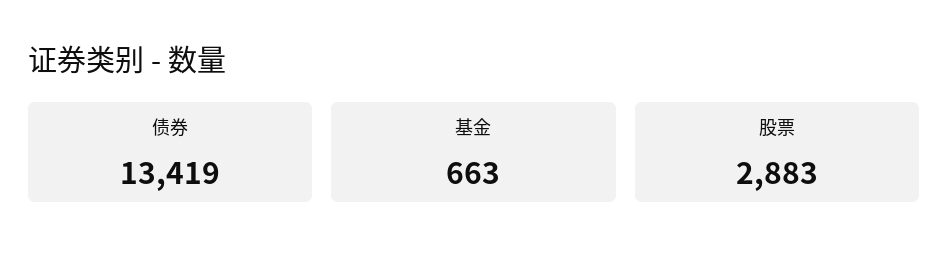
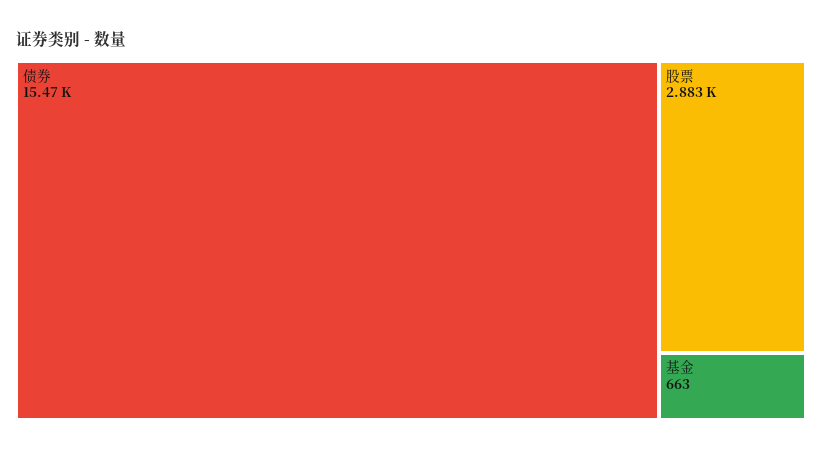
债券: 13419 -> 15470

